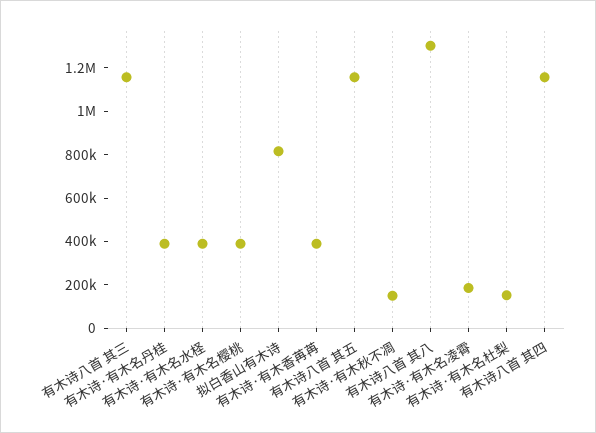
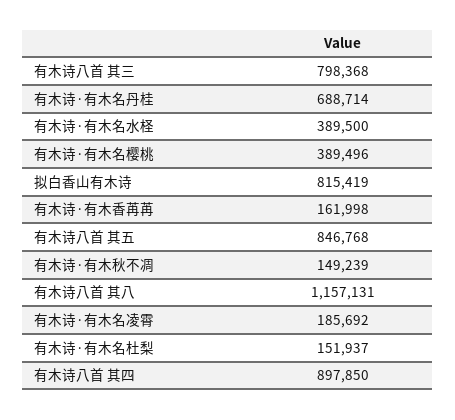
有木诗八首 其三: 1150000 -> 798368
有木诗·有木名丹桂: 400000 -> 688714
有木诗·有木香苒苒: 400000 -> 161998
有木诗八首 其五: 1150000 -> 846768
有木诗八首 其八: 1300000 -> 1157131
有木诗八首 其四: 1150000 -> 897850

